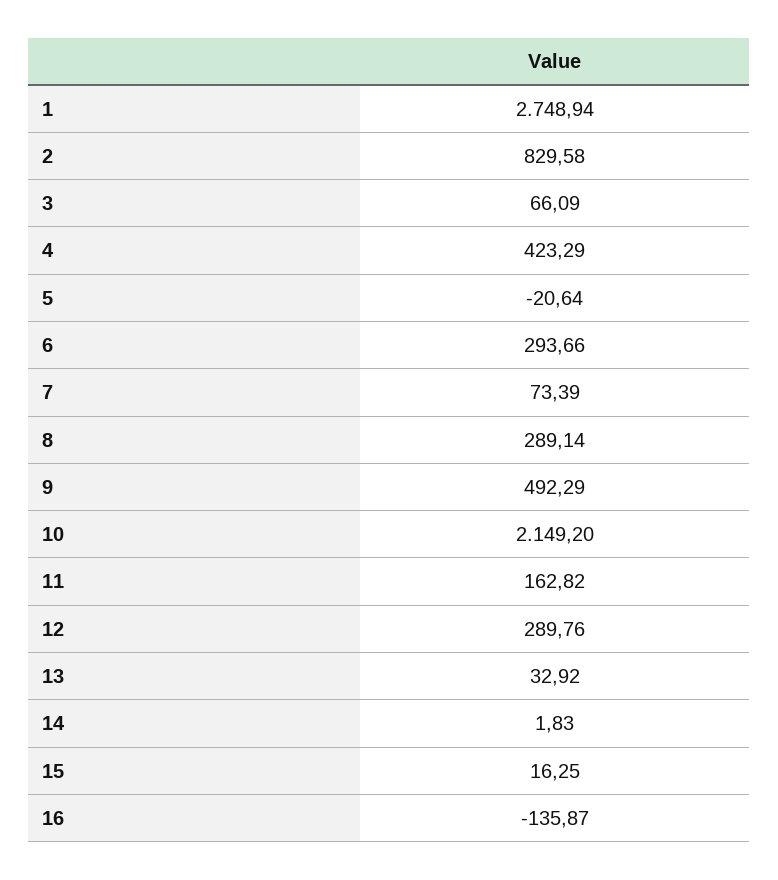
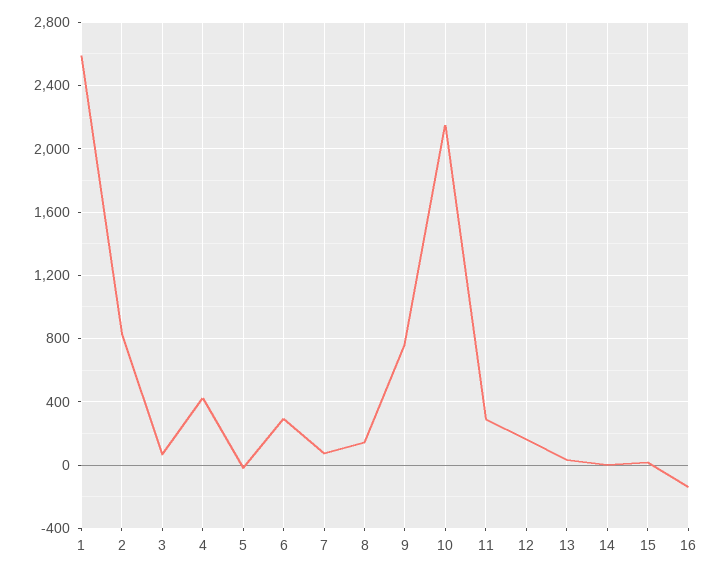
1: 2748.94 -> 2600
8: 289.14 -> 150
9: 492.29 -> 750
11: 162.82 -> 300
12: 289.76 -> 150

